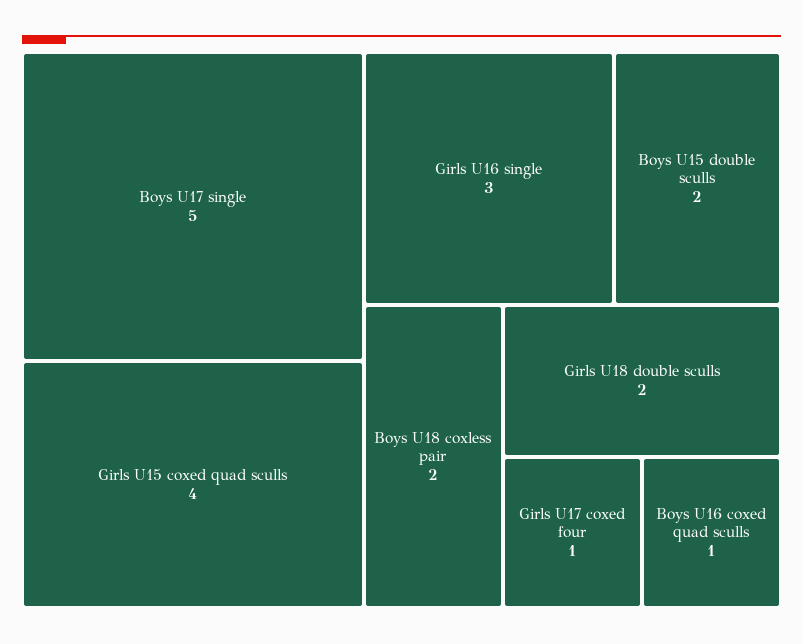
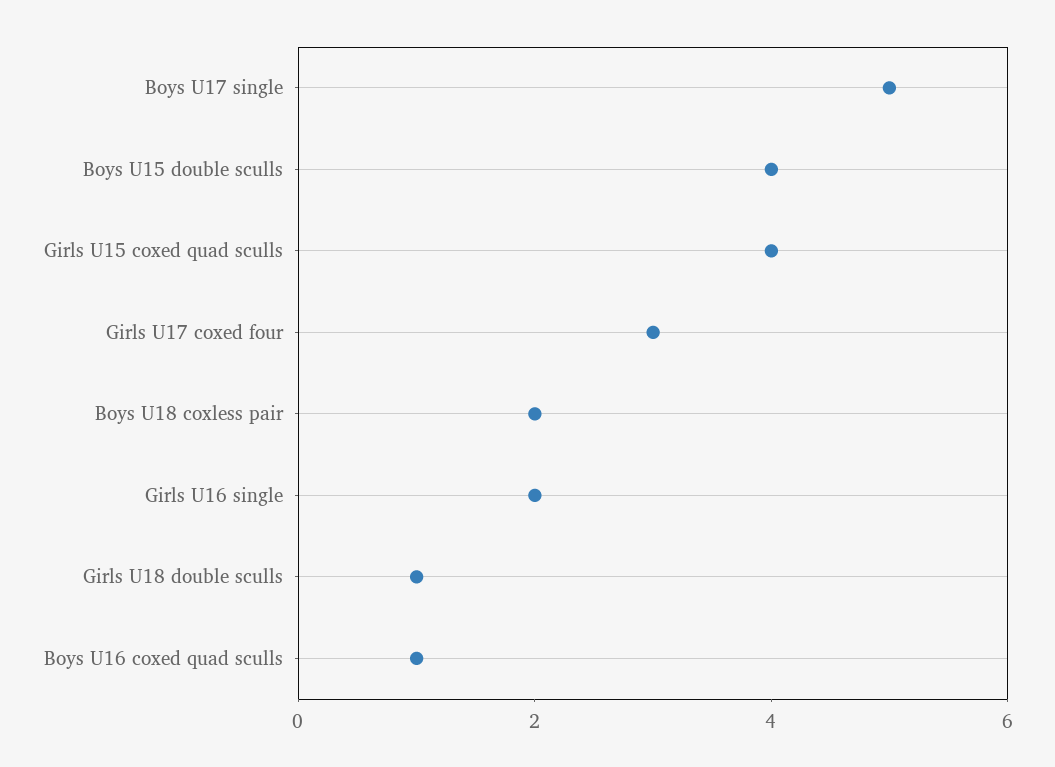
Girls U16 single: 3 -> 2
Boys U15 double sculls: 2 -> 4
Girls U18 double sculls: 2 -> 1
Girls U17 coxed four: 1 -> 3

